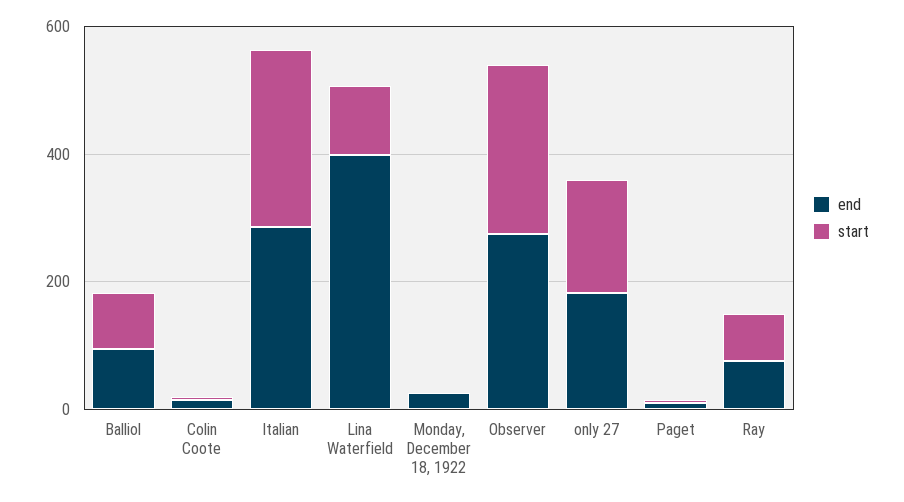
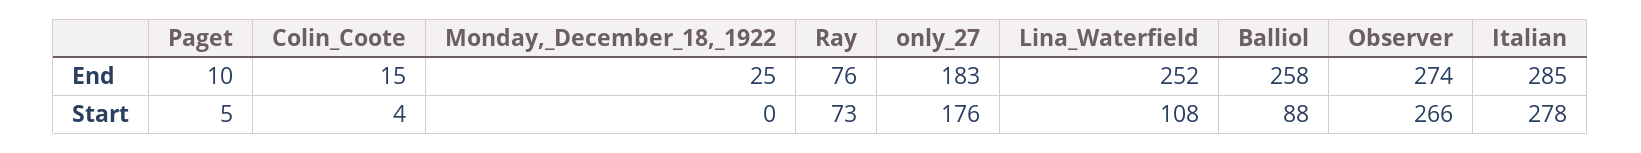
end, Balliol: 100 -> 258
end, Lina Waterfield: 400 -> 252

